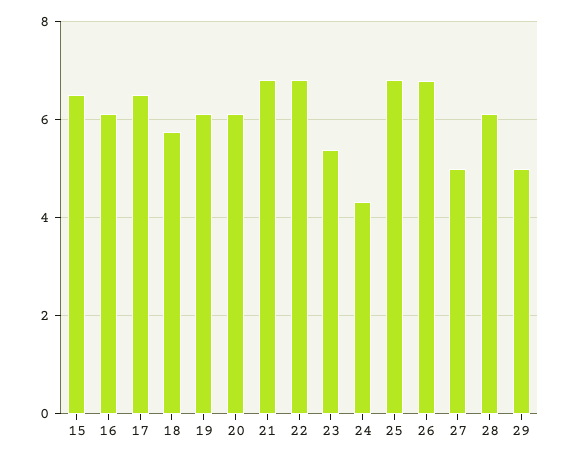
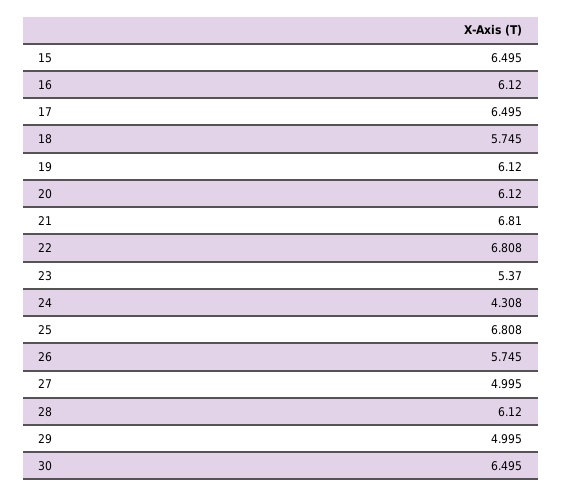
26: 6.8 -> 5.745
30: none -> 6.495

